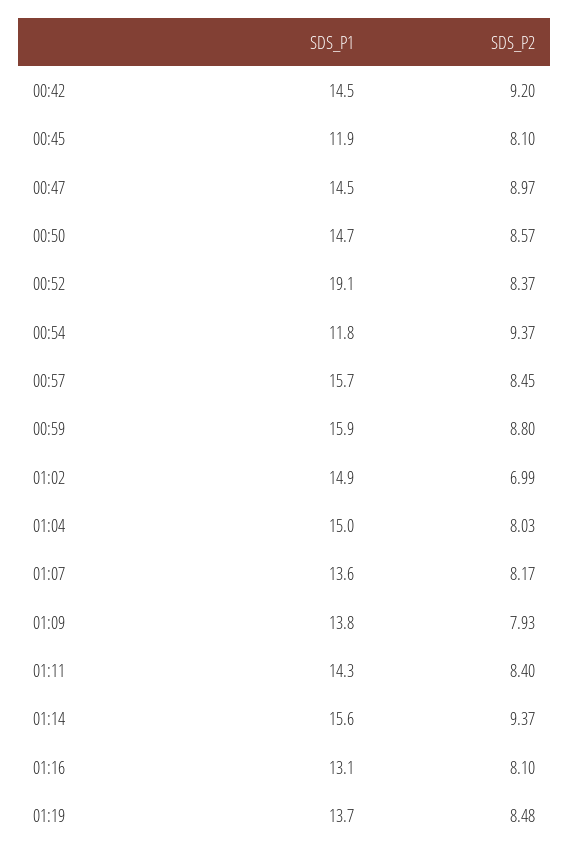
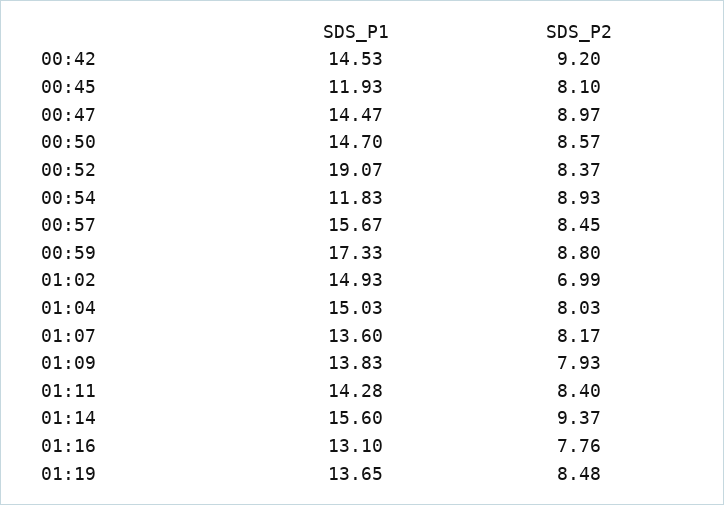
SDS_P2, 00:54: 9.37 -> 8.93
SDS_P1, 00:59: 15.9 -> 17.33
SDS_P2, 01:16: 8.1 -> 7.76

